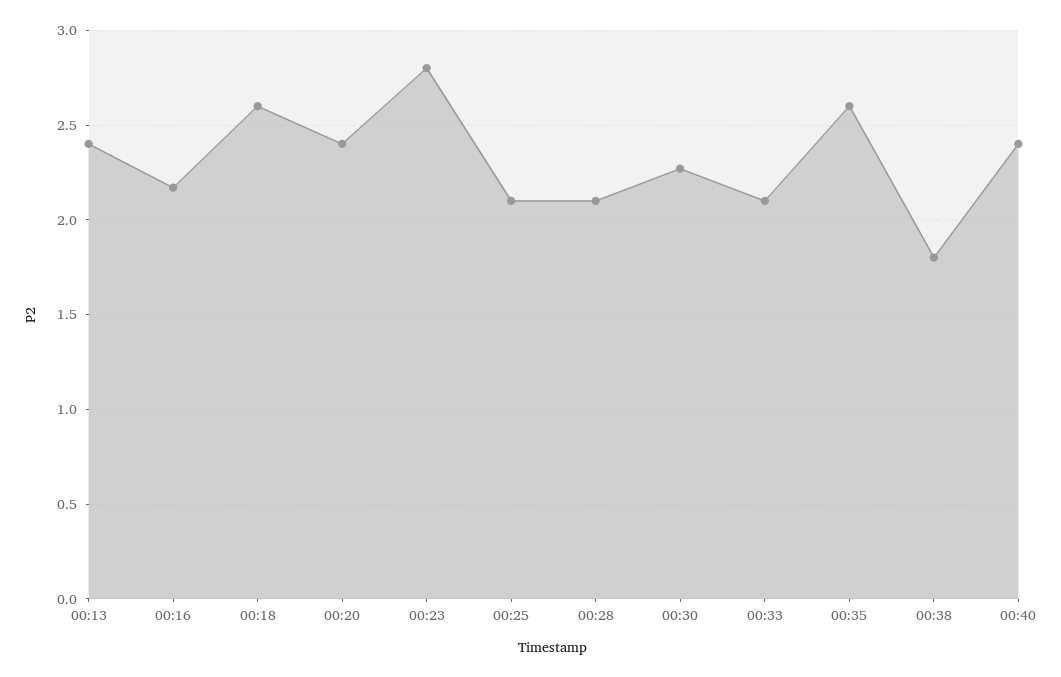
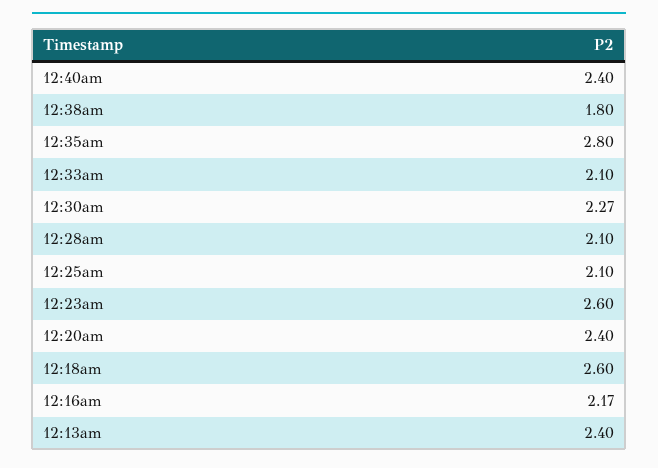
00:23: 2.8 -> 2.6
00:35: 2.6 -> 2.8

